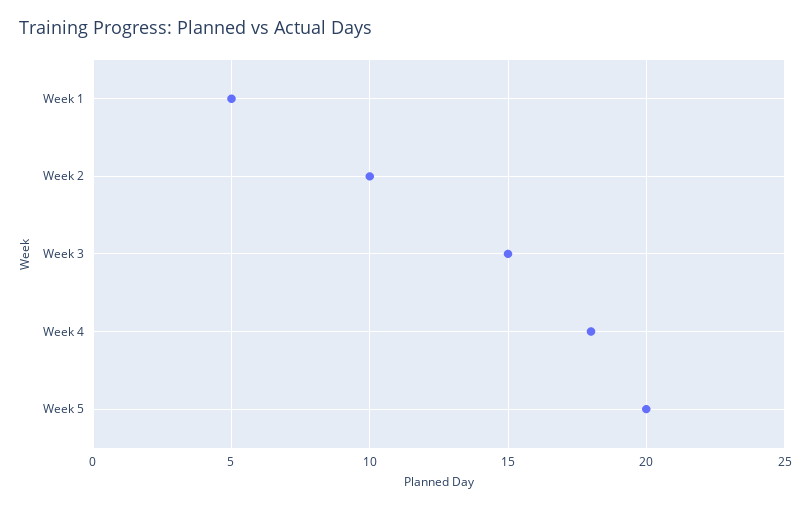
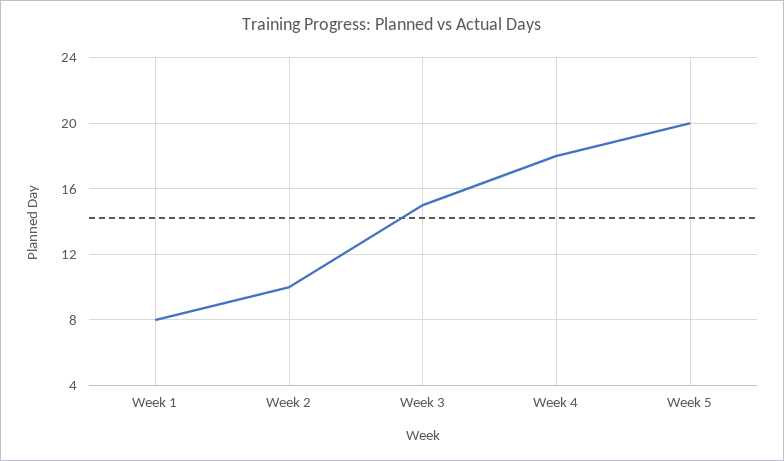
Week 1: 5 -> 8

